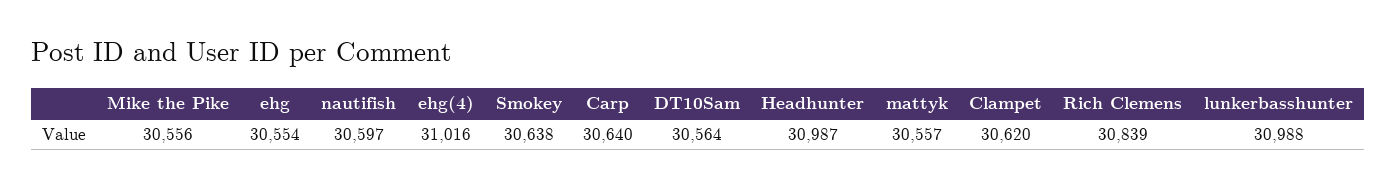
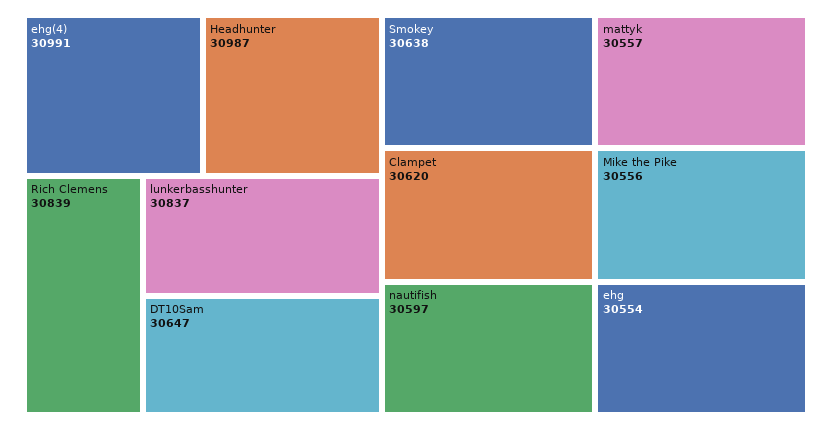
ehg(4): 31016 -> 30991
Carp: 30640 -> none
DT10Sam: 30564 -> 30647
lunkerbasshunter: 30988 -> 30837

